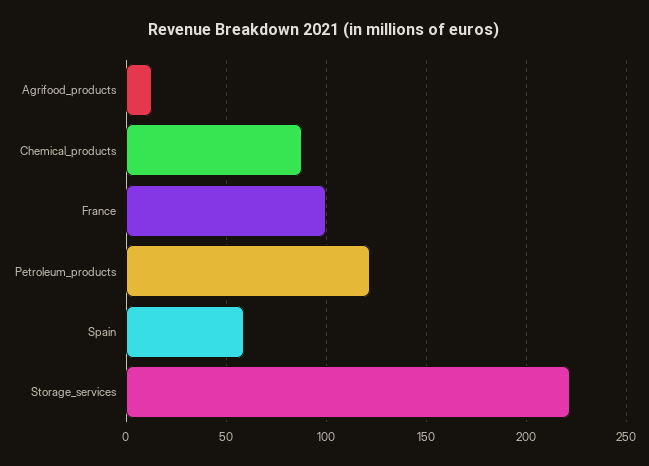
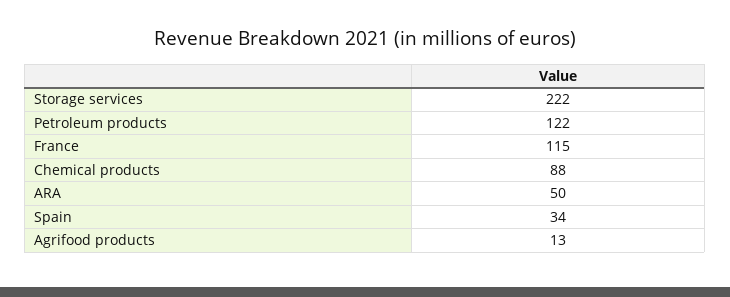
France: 100 -> 115
Spain: 60 -> 34
ARA: none -> 50

